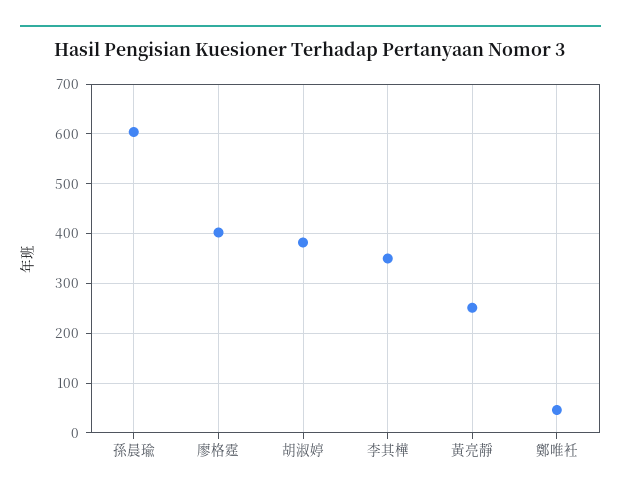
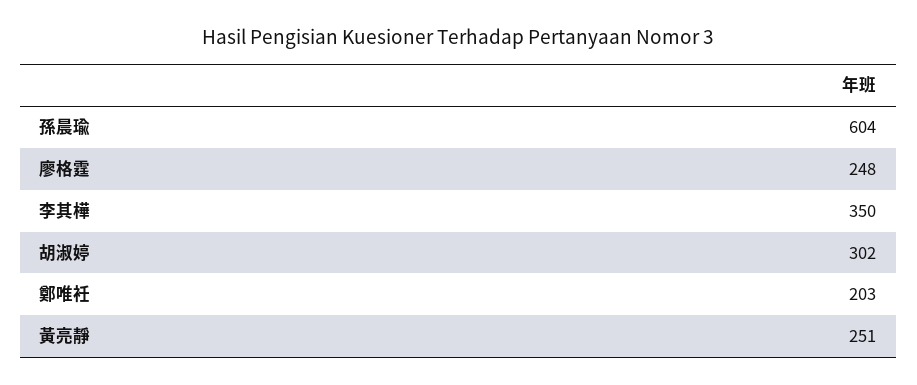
廖格霆: 400 -> 248
胡淑婷: 380 -> 302
鄭唯衽: 40 -> 203

